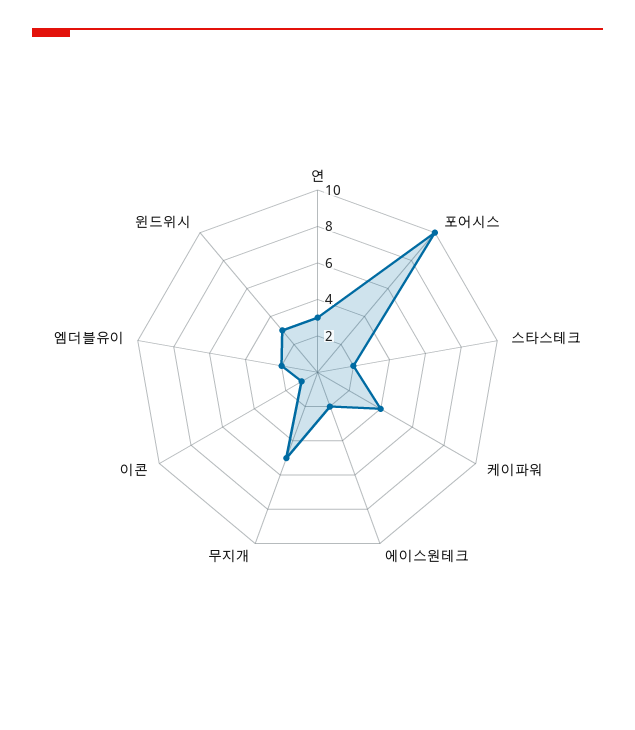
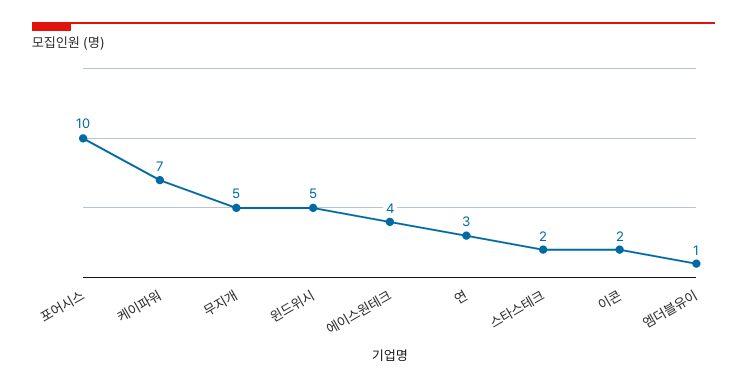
케이파워: 4 -> 7
에이스원테크: 2 -> 4
이콘: 1 -> 2
엠더블유이: 2 -> 1
윈드위시: 3 -> 5

